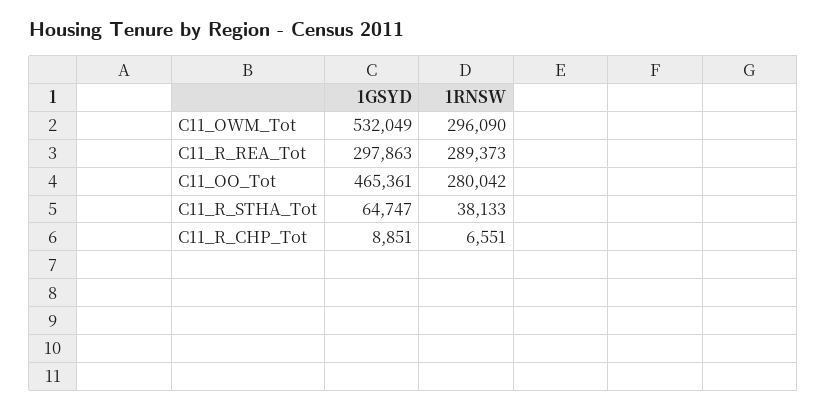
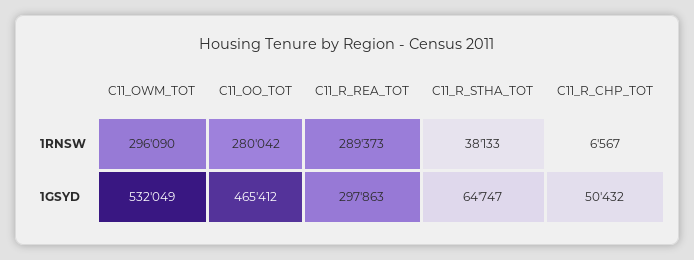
1GSYD, C11_OO_Tot: 465361 -> 465412
1GSYD, C11_R_CHP_Tot: 8851 -> 50432
1RNSW, C11_R_CHP_Tot: 6551 -> 6567

